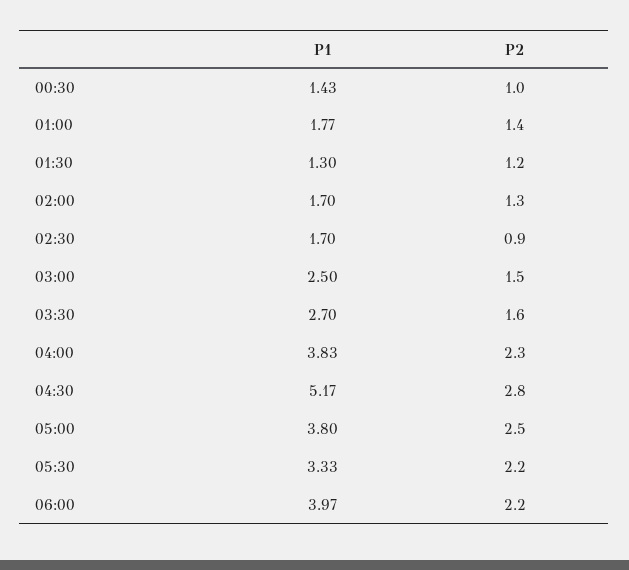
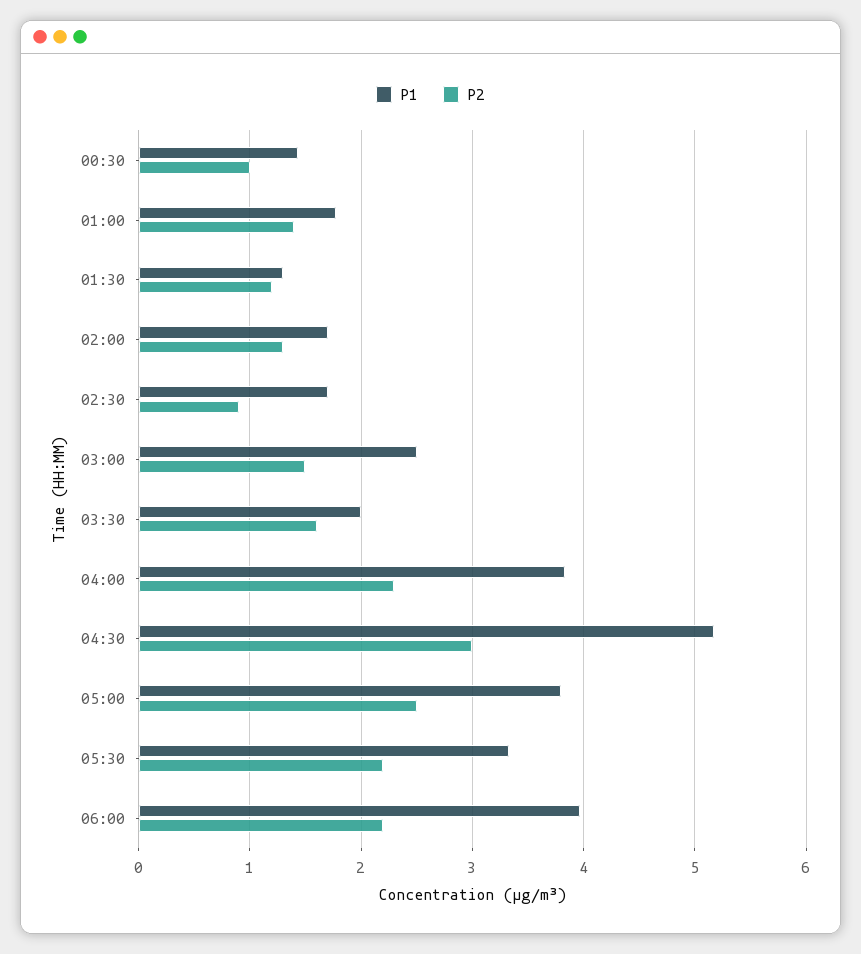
P1, 03:30: 2.7 -> 2
P2, 04:30: 2.8 -> 3

